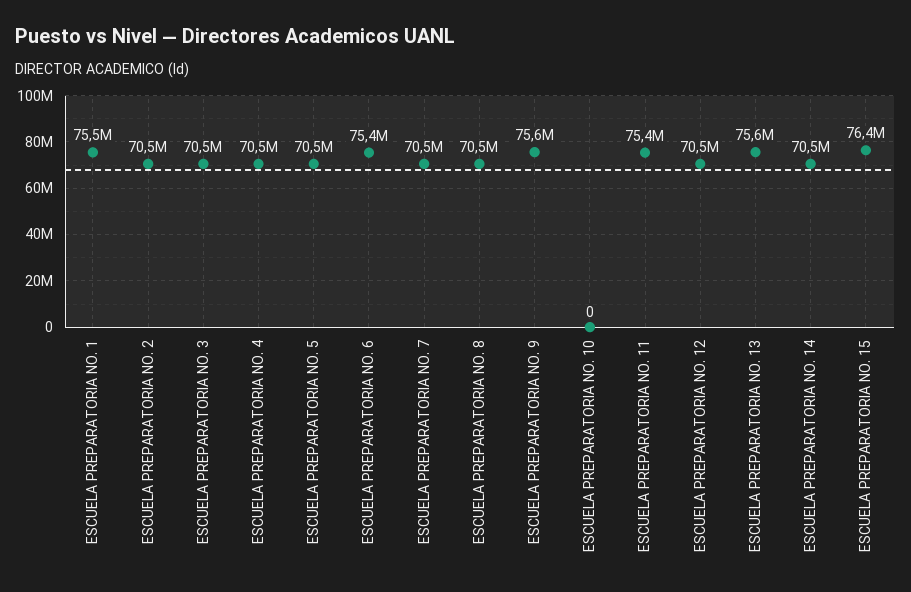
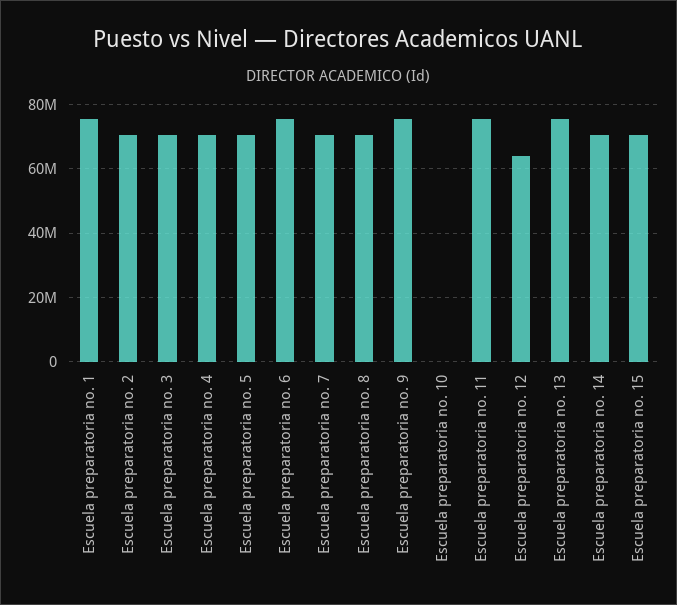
ESCUELA PREPARATORIA NO. 12: 70500000 -> 64000000
ESCUELA PREPARATORIA NO. 15: 76400000 -> 70000000

